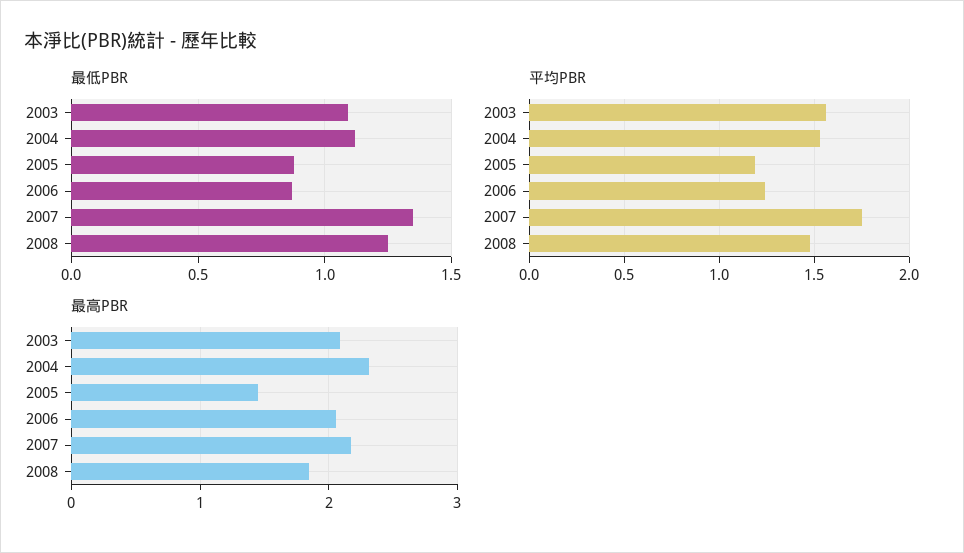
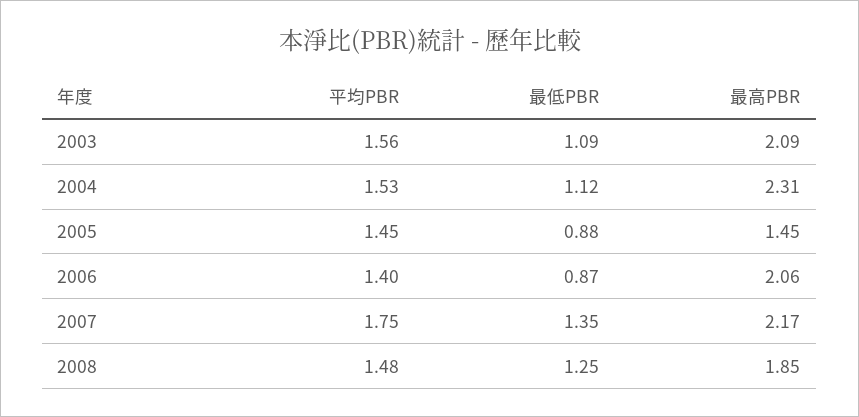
平均PBR, 2005: 1.2 -> 1.45
平均PBR, 2006: 1.25 -> 1.4

